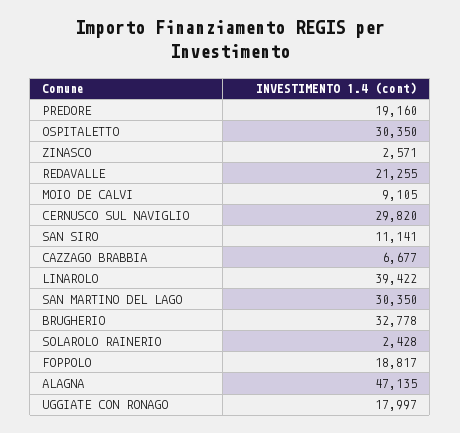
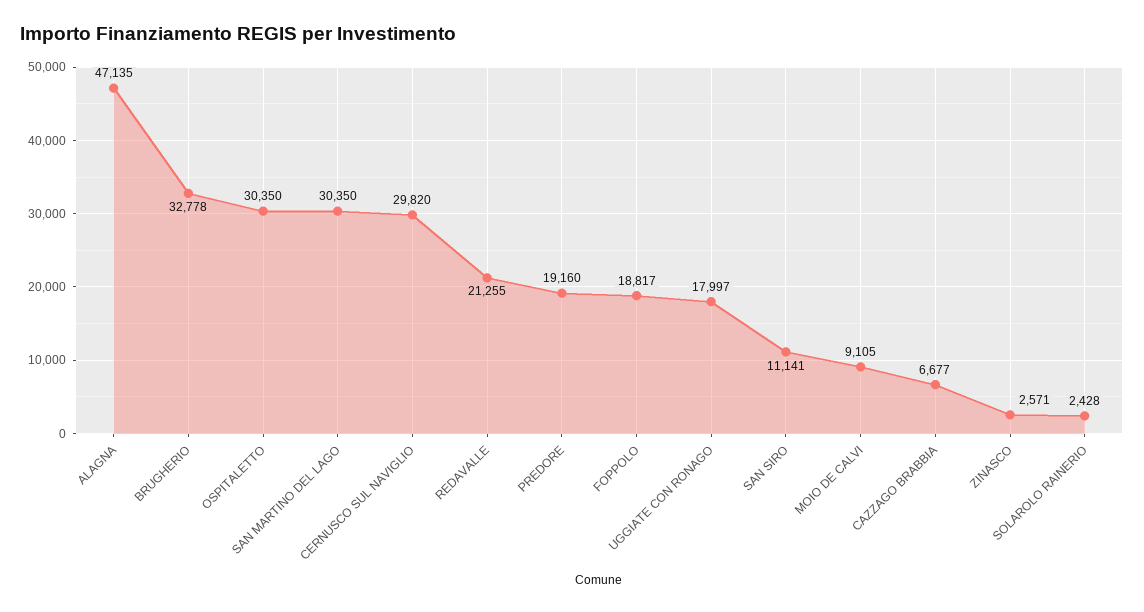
LINAROLO: 39422 -> none

